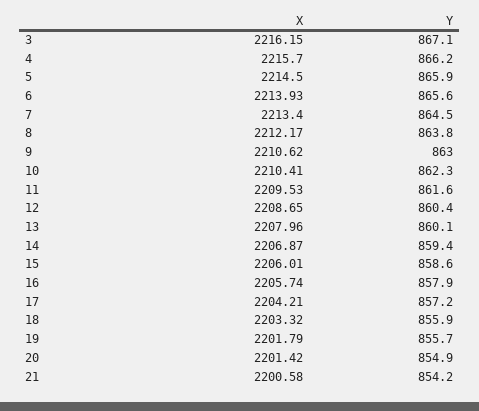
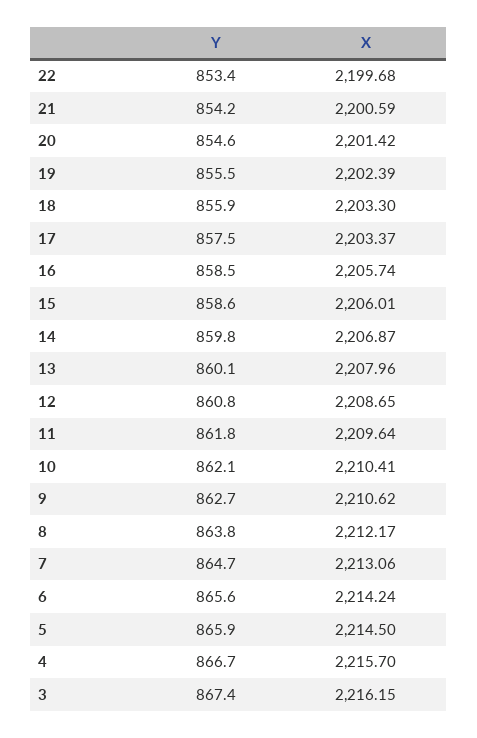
Y, 3: 867.1 -> 867.4
Y, 4: 866.2 -> 866.7
X, 6: 2213.93 -> 2214.24
X, 7: 2213.4 -> 2213.06
Y, 7: 864.5 -> 864.7
Y, 9: 863 -> 862.7
Y, 10: 862.3 -> 862.1
X, 11: 2209.53 -> 2209.64
Y, 11: 861.6 -> 861.8
Y, 12: 860.4 -> 860.8
Y, 14: 859.4 -> 859.8
Y, 16: 857.9 -> 858.5
X, 17: 2204.21 -> 2203.37
Y, 17: 857.2 -> 857.5
X, 18: 2203.32 -> 2203.3
X, 19: 2201.79 -> 2202.39
Y, 19: 855.7 -> 855.5
Y, 20: 854.9 -> 854.6
X, 21: 2200.58 -> 2200.59
Y, 22: none -> 853.4
X, 22: none -> 2199.68

